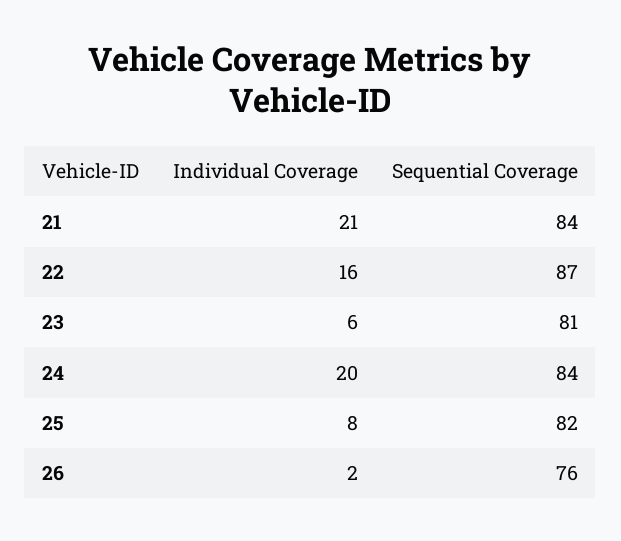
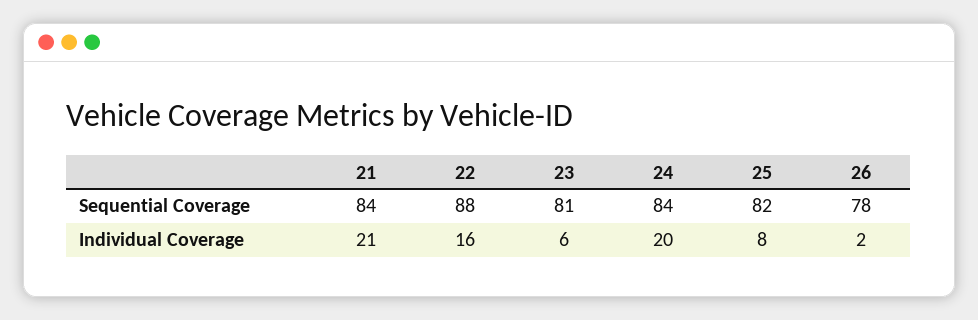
Sequential Coverage, 22: 87 -> 88
Sequential Coverage, 26: 76 -> 78

